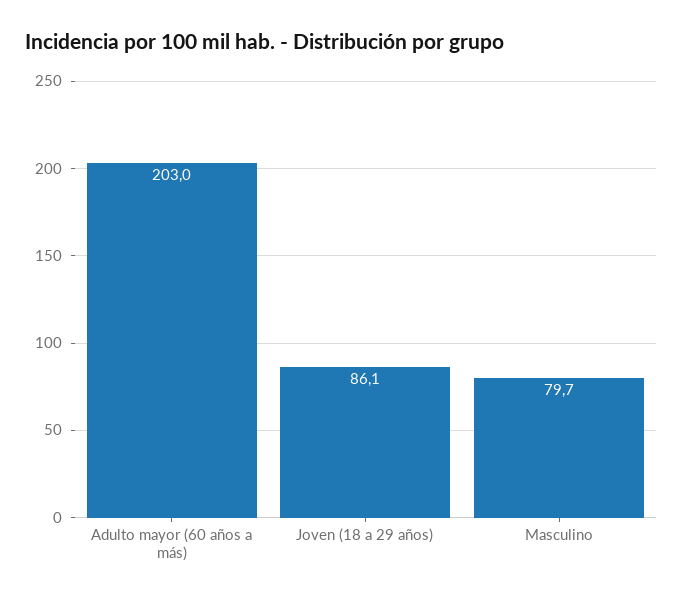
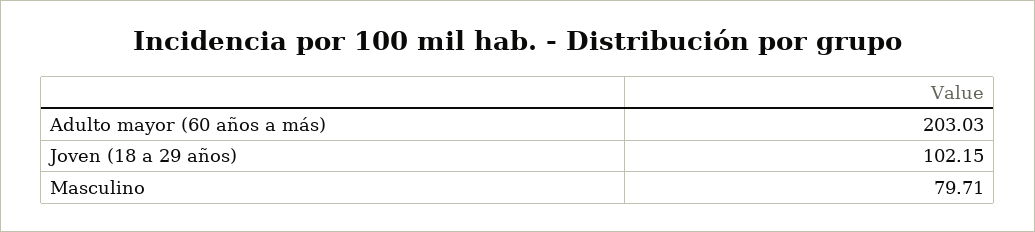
Joven (18 a 29 años): 86.1 -> 102.15

